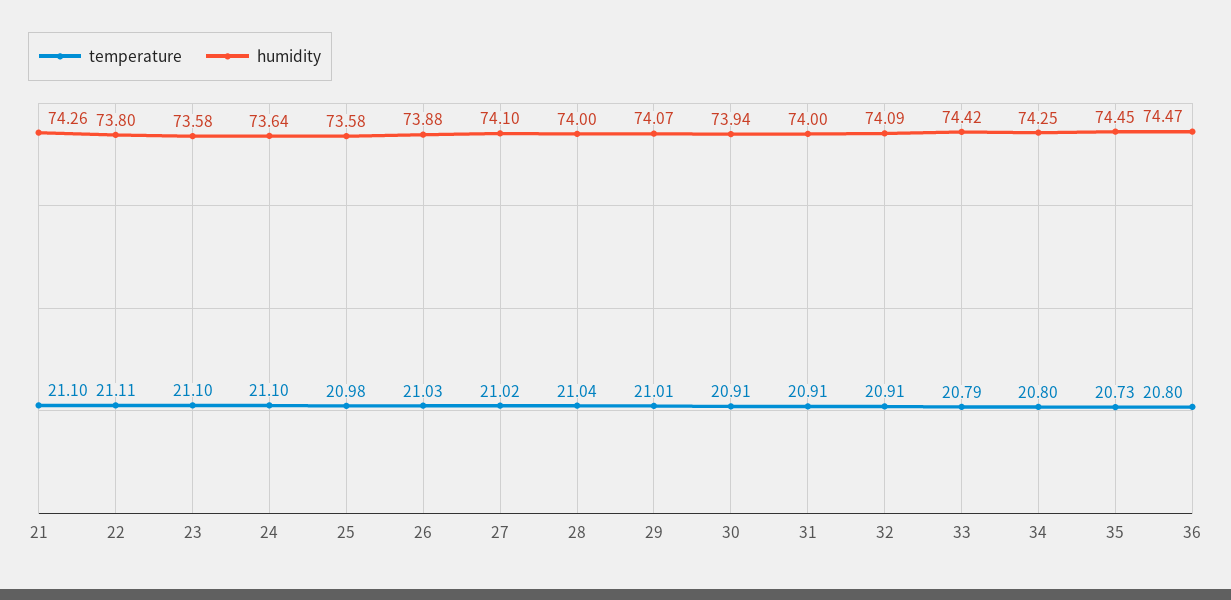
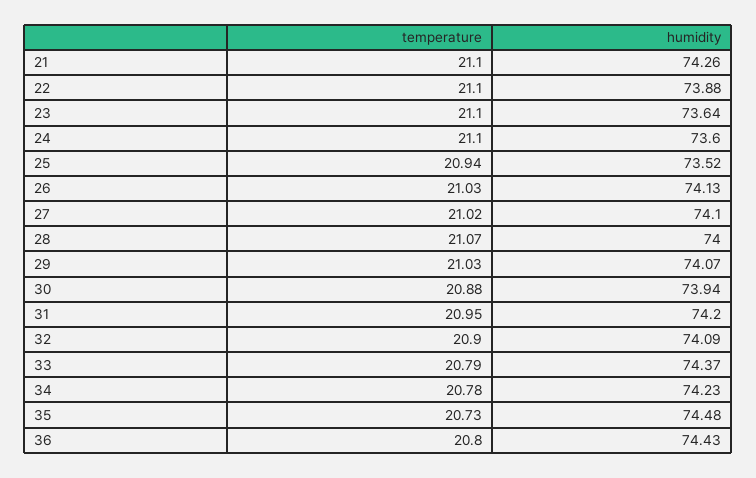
temperature, 22: 21.11 -> 21.1
humidity, 22: 73.8 -> 73.88
humidity, 23: 73.58 -> 73.64
humidity, 24: 73.64 -> 73.6
temperature, 25: 20.98 -> 20.94
humidity, 25: 73.58 -> 73.52
humidity, 26: 73.88 -> 74.13
temperature, 28: 21.04 -> 21.07
temperature, 29: 21.01 -> 21.03
temperature, 30: 20.91 -> 20.88
temperature, 31: 20.91 -> 20.95
humidity, 31: 74 -> 74.2
temperature, 32: 20.91 -> 20.9
humidity, 33: 74.42 -> 74.37
temperature, 34: 20.8 -> 20.78
humidity, 34: 74.25 -> 74.23
humidity, 35: 74.45 -> 74.48
humidity, 36: 74.47 -> 74.43

